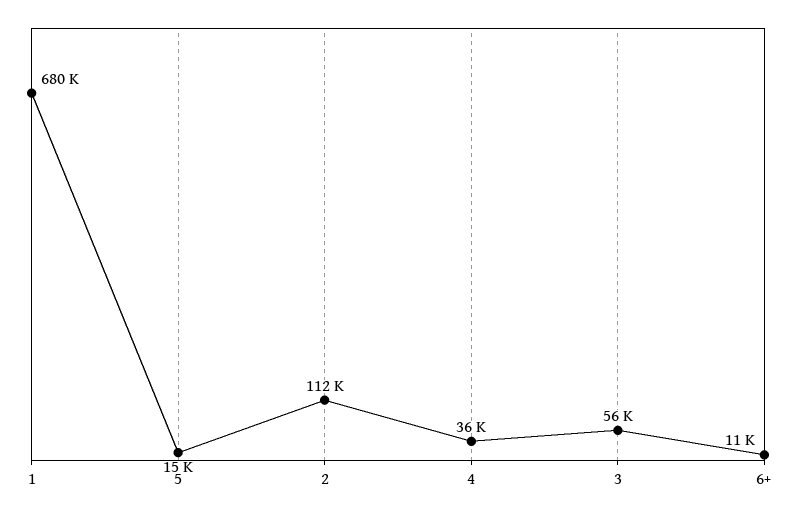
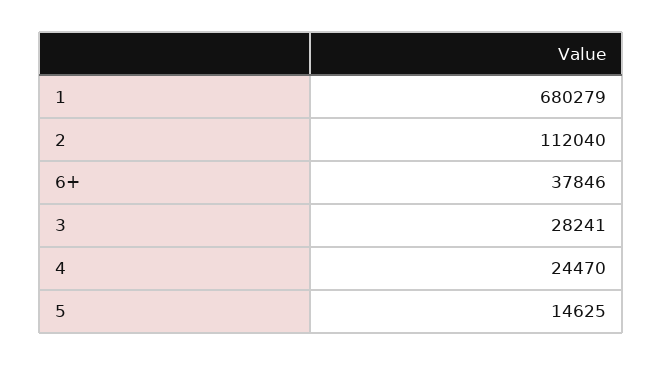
4: 36000 -> 24470
3: 56000 -> 28241
6+: 11000 -> 37846

